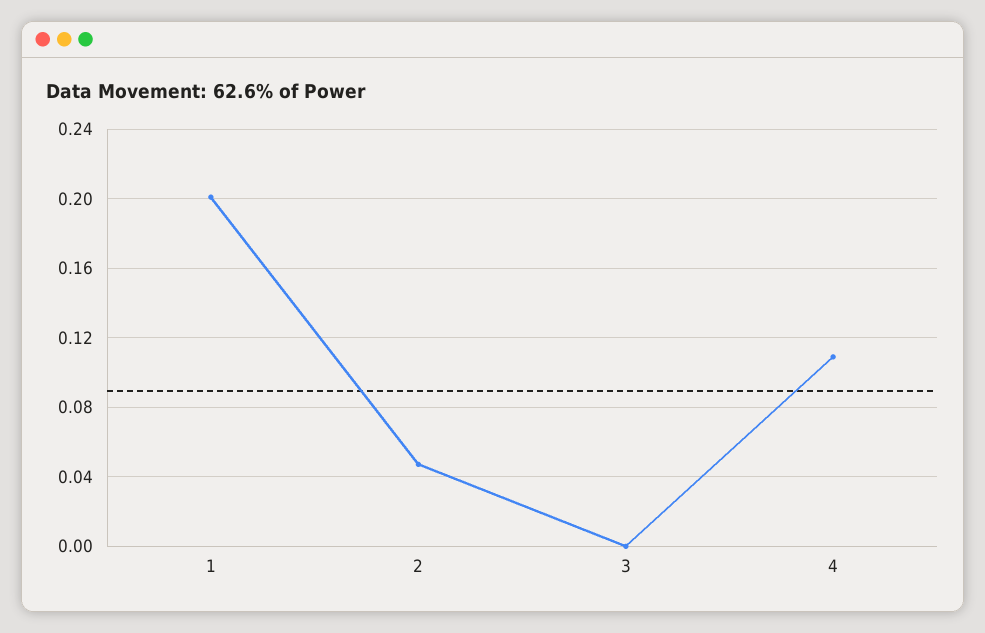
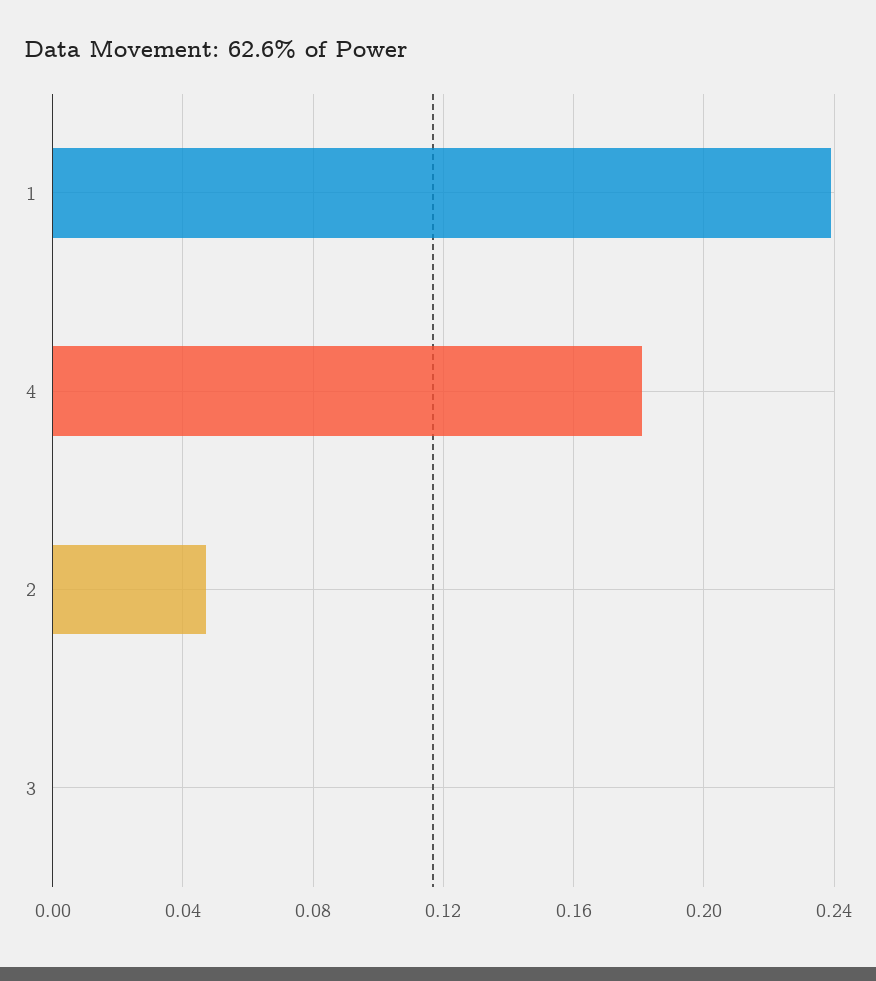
1: 0.2 -> 0.24
4: 0.11 -> 0.18

